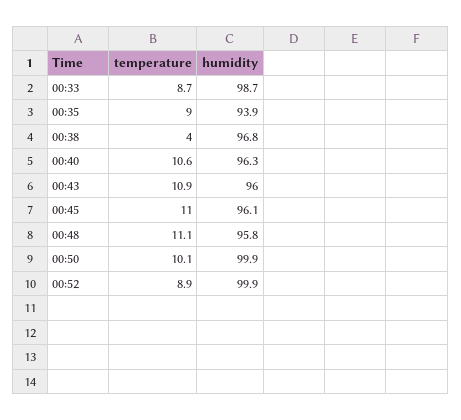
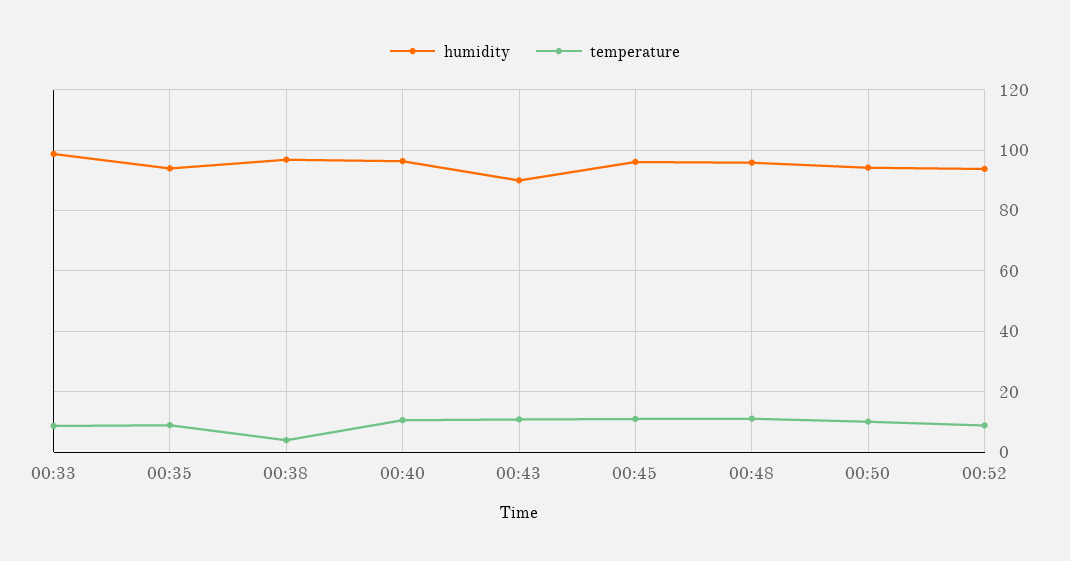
humidity, 00:43: 96 -> 90
humidity, 00:50: 99.9 -> 94
humidity, 00:52: 99.9 -> 94

